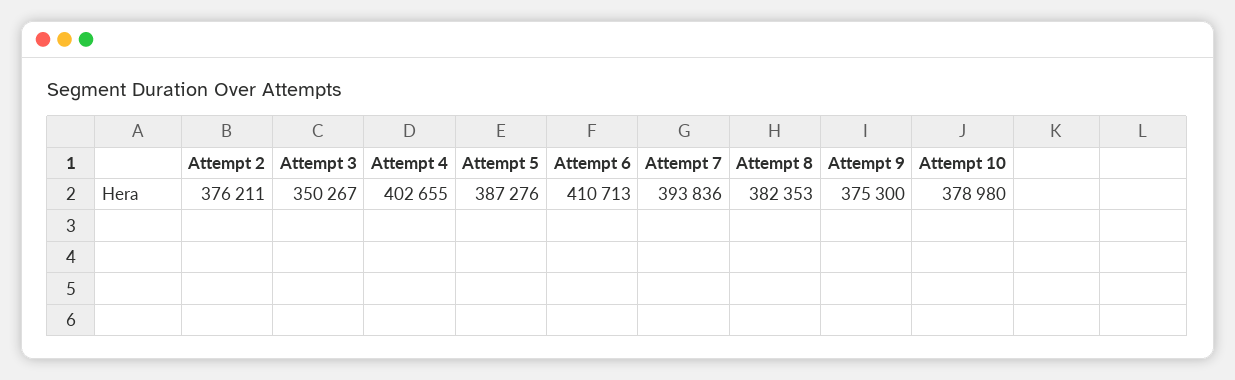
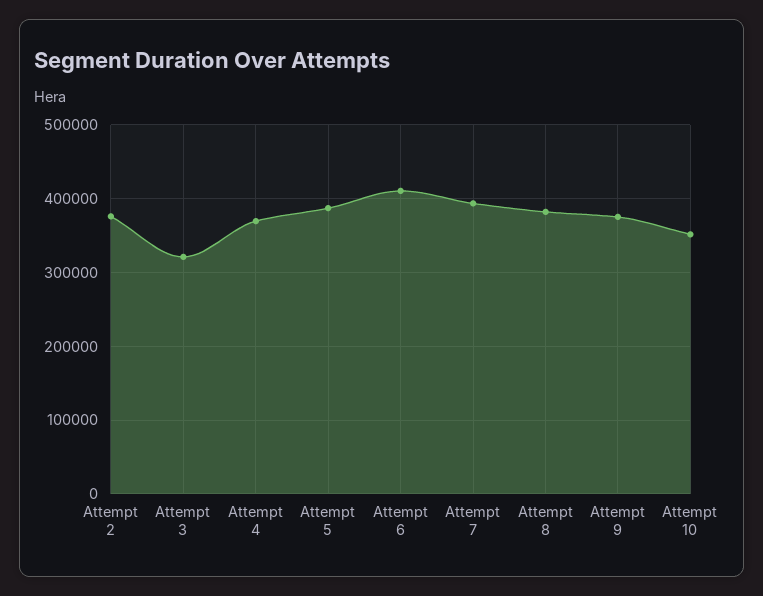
Attempt 3: 350267 -> 320000
Attempt 4: 402655 -> 370000
Attempt 10: 378980 -> 350000

